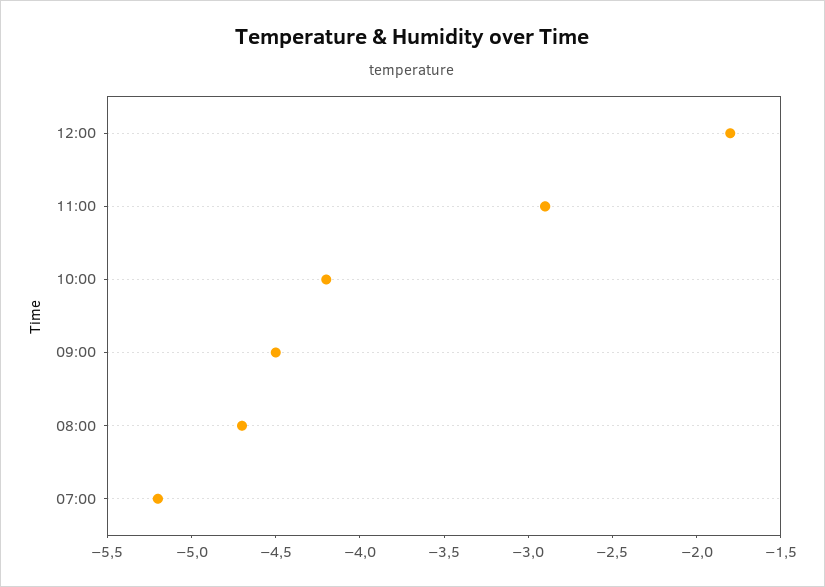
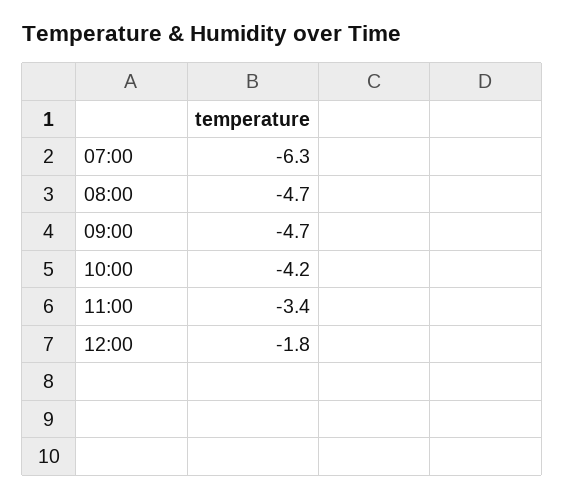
11:00: -2.9 -> -3.4
09:00: -4.5 -> -4.7
07:00: -5.2 -> -6.3

